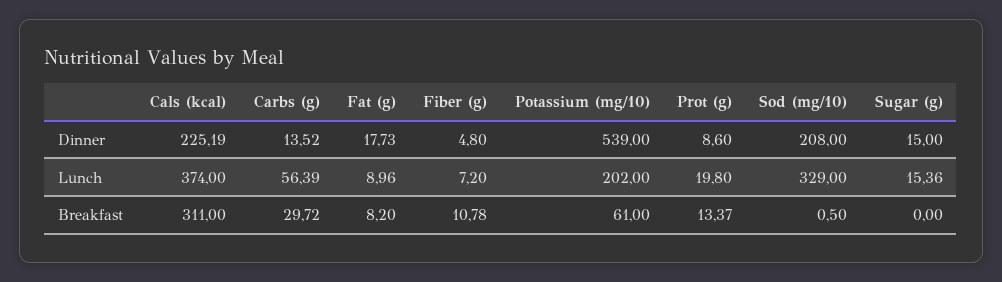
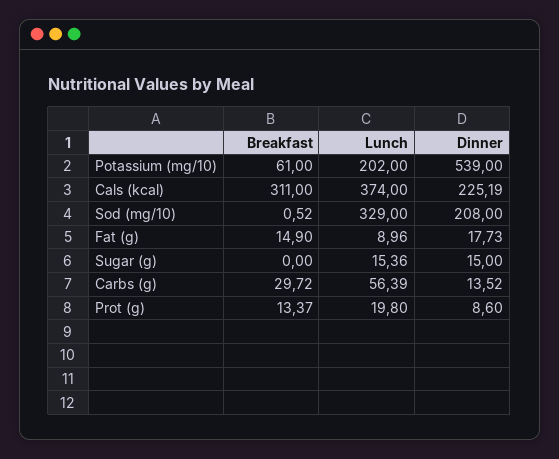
Fiber (g), Dinner: 4.8 -> none
Fiber (g), Lunch: 7.2 -> none
Fat (g), Breakfast: 8.2 -> 14.9
Fiber (g), Breakfast: 10.78 -> none
Sod (mg/10), Breakfast: 0.5 -> 0.52

